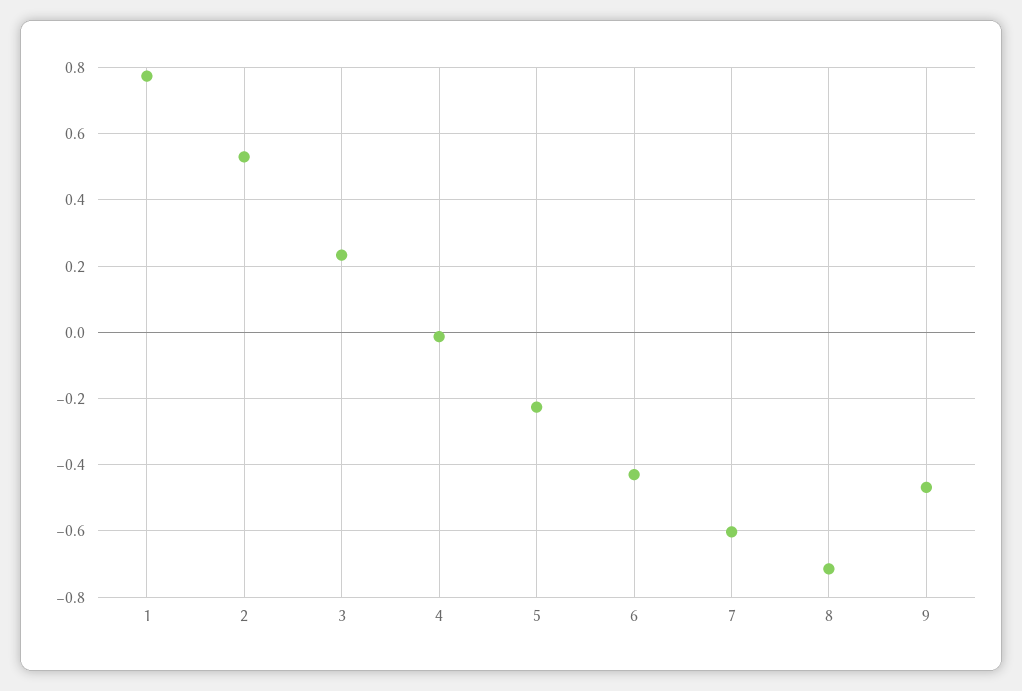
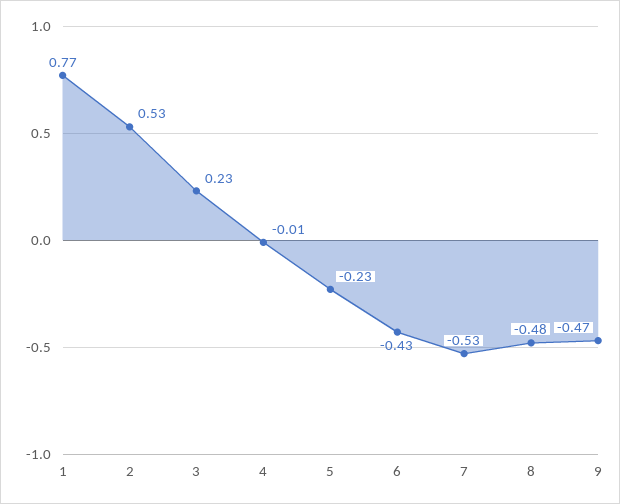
7: -0.6 -> -0.53
8: -0.72 -> -0.48

